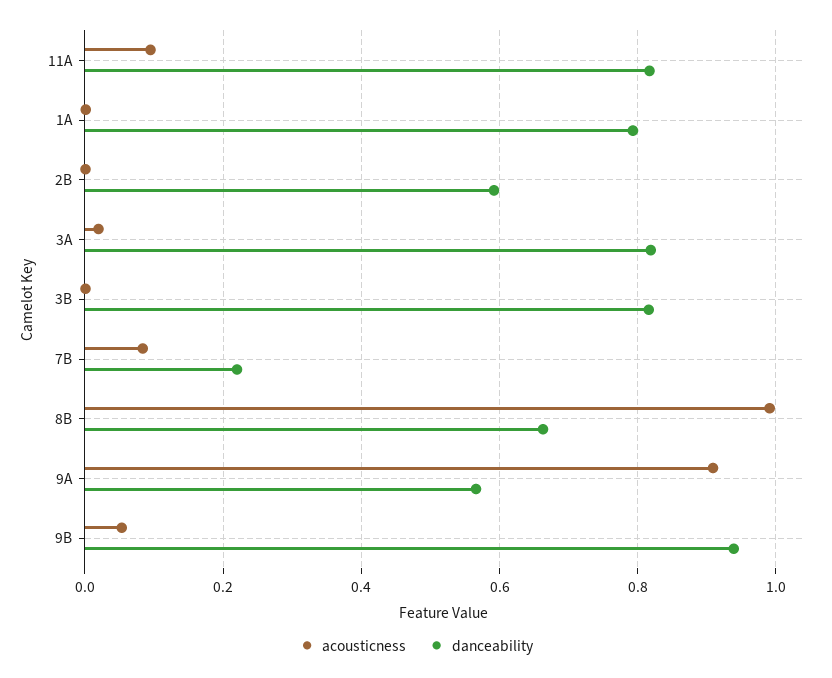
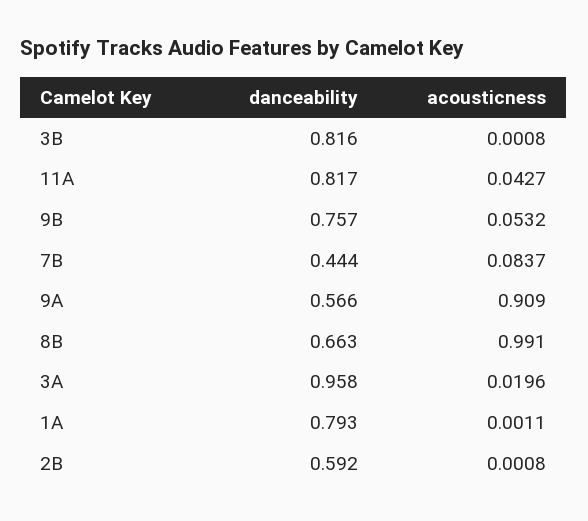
acousticness, 11A: 0.1 -> 0.0427
danceability, 3A: 0.82 -> 0.958
danceability, 7B: 0.22 -> 0.444
danceability, 9B: 0.94 -> 0.757

